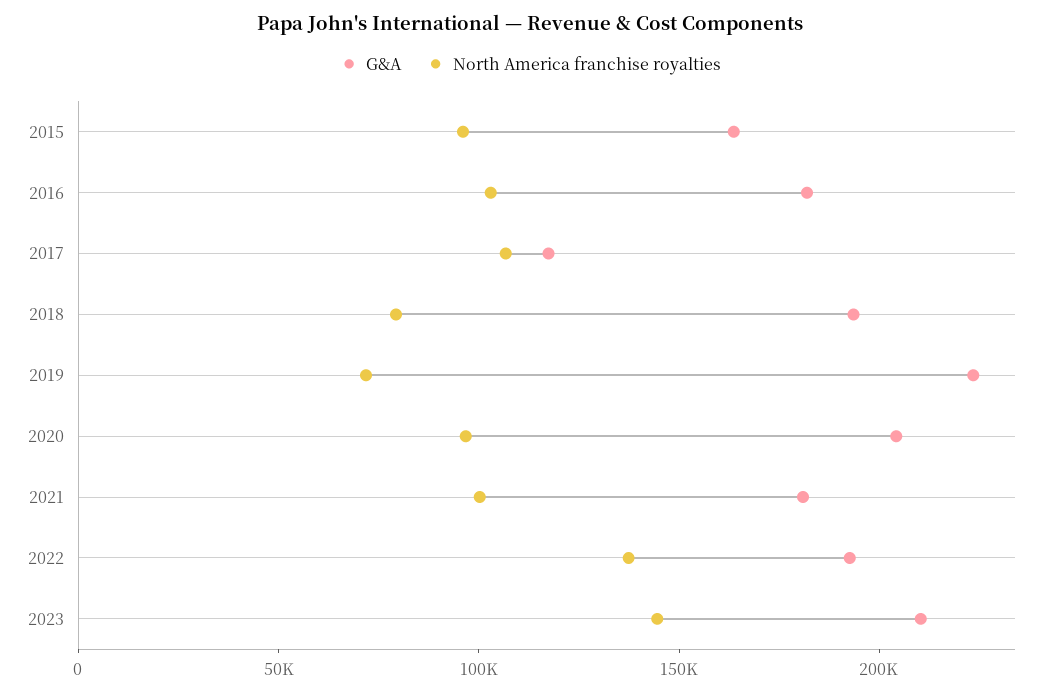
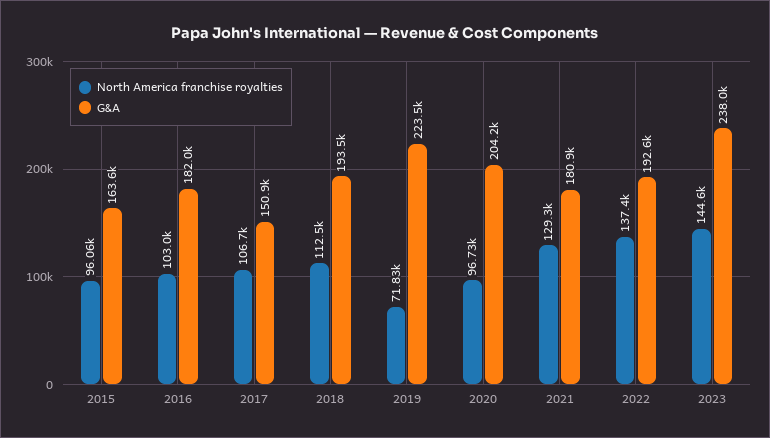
G&A, 2017: 120000 -> 150900
North America franchise royalties, 2018: 80000 -> 112500
North America franchise royalties, 2021: 100000 -> 129300
G&A, 2023: 210000 -> 238000

